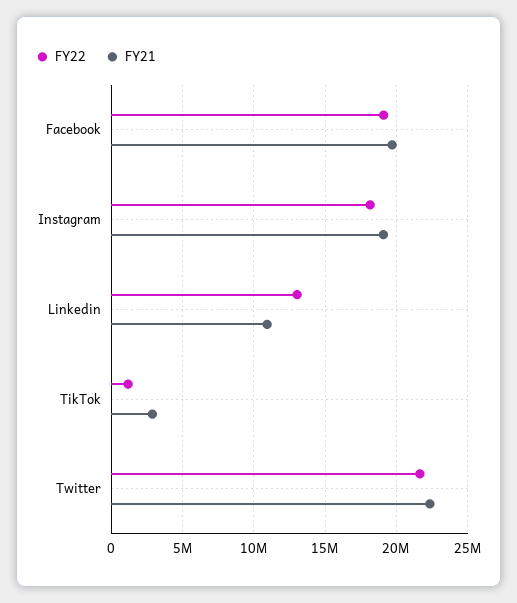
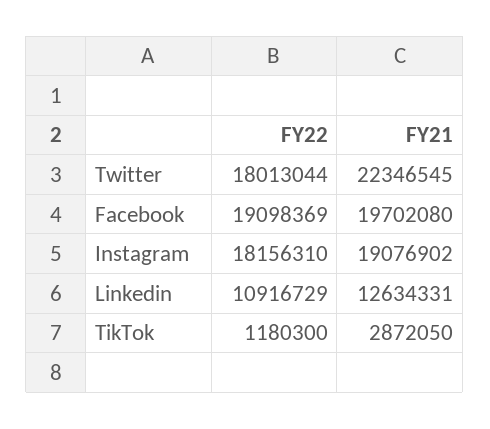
FY22, Linkedin: 13000000 -> 10916729
FY21, Linkedin: 11000000 -> 12634331
FY22, Twitter: 21500000 -> 18013044

